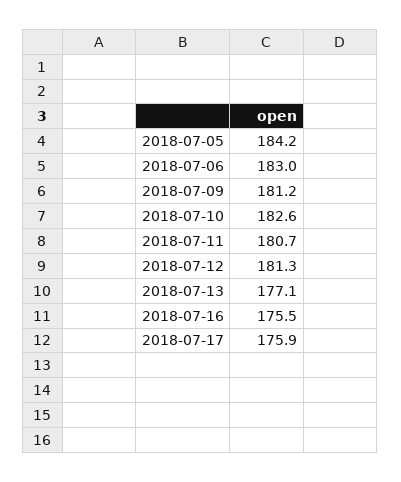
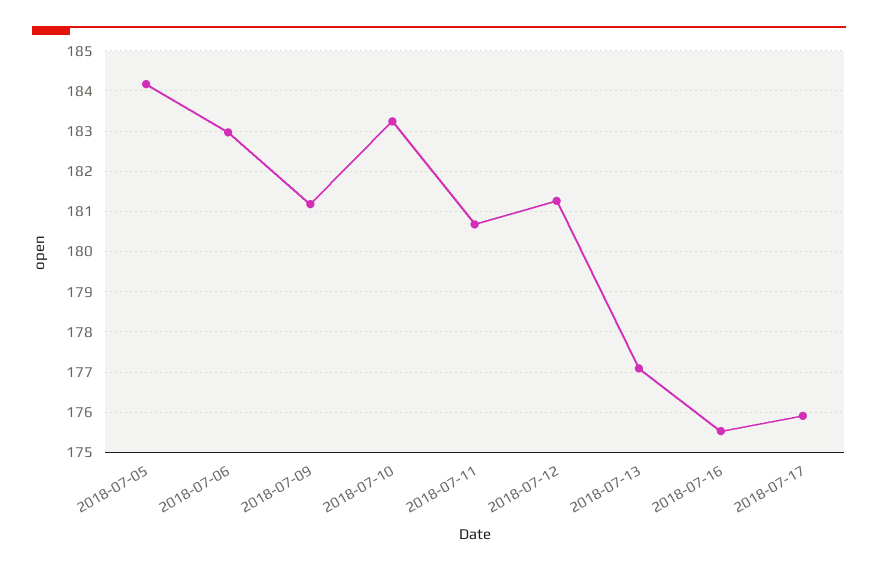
2018-07-10: 182.6 -> 183.2

